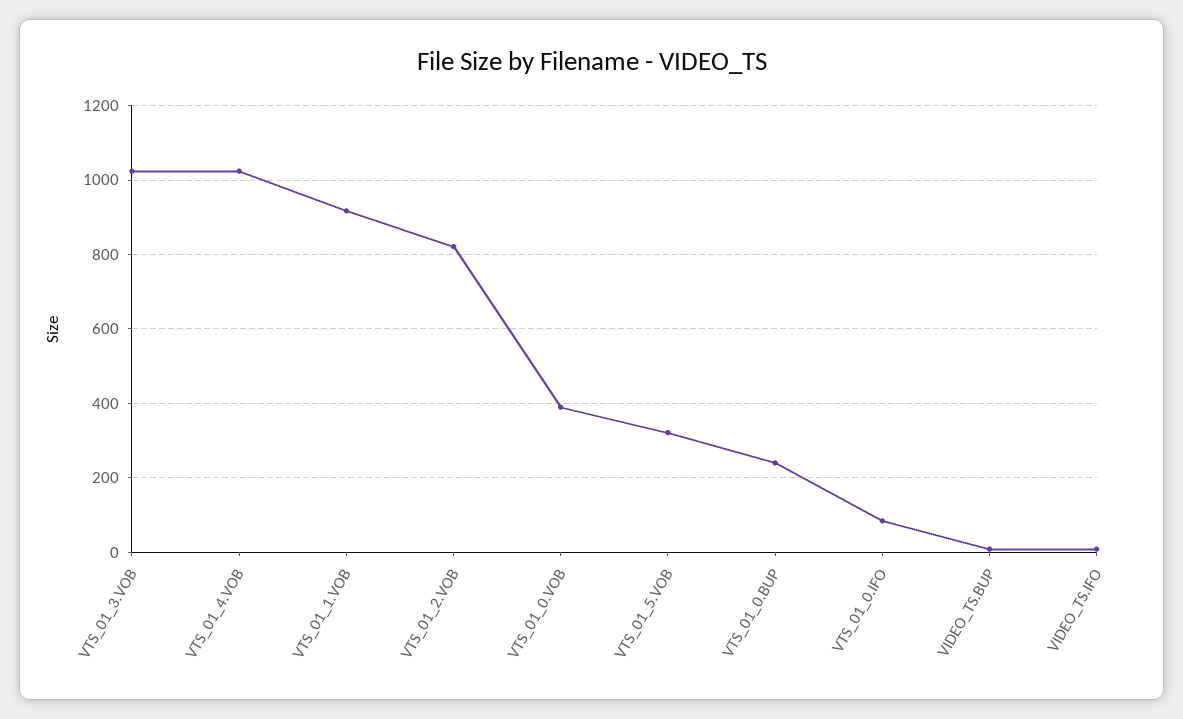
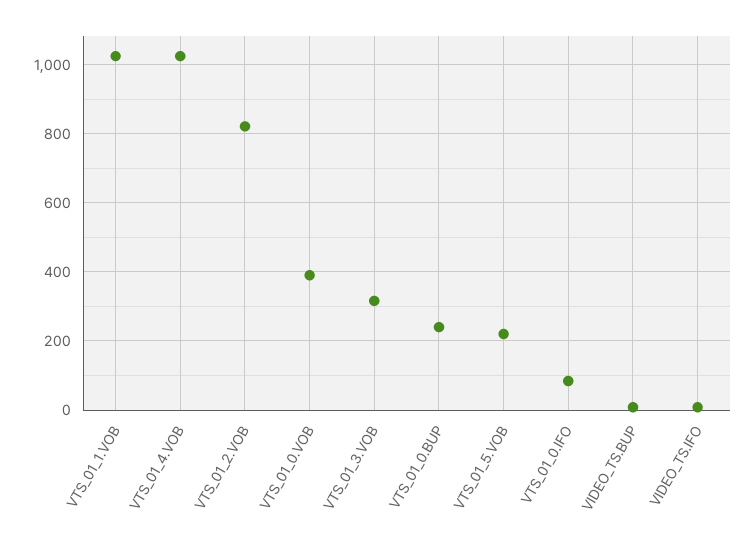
VTS_01_3.VOB: 1020 -> 320
VTS_01_1.VOB: 920 -> 1020
VTS_01_5.VOB: 320 -> 220

